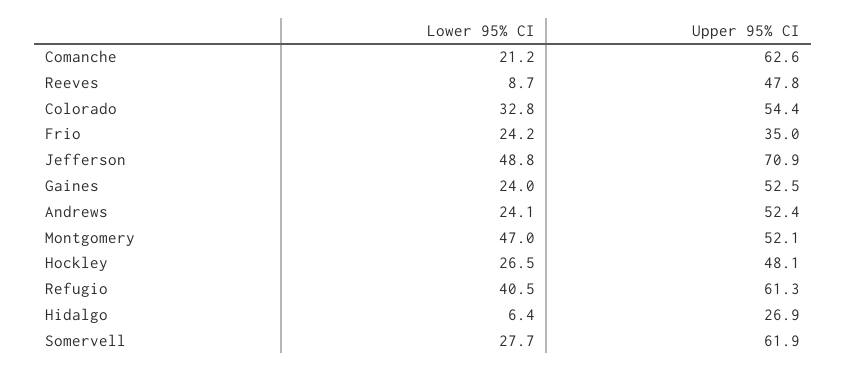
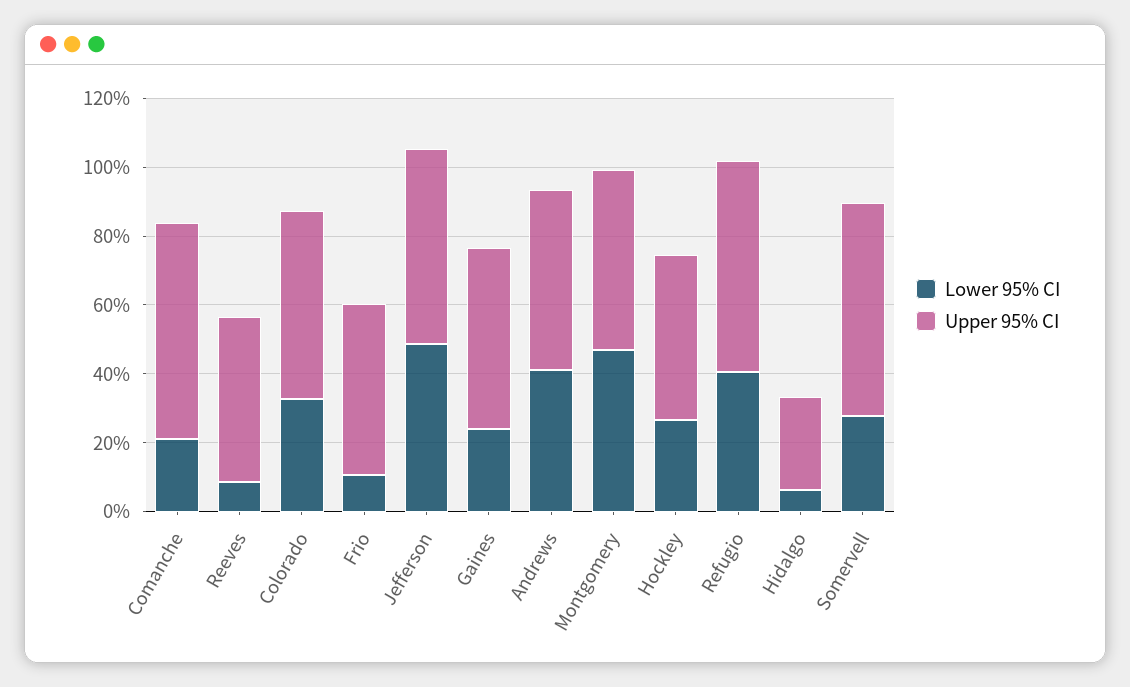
Lower 95% CI, Frio: 24.2 -> 10
Upper 95% CI, Frio: 35 -> 50
Upper 95% CI, Jefferson: 70.9 -> 55
Lower 95% CI, Andrews: 24.1 -> 40

